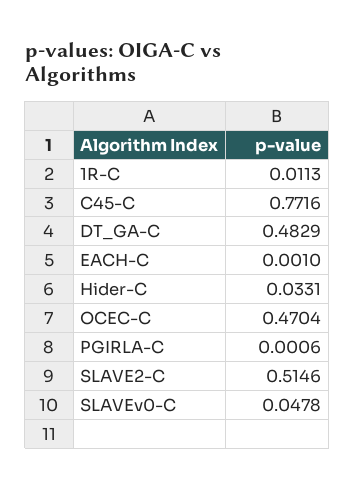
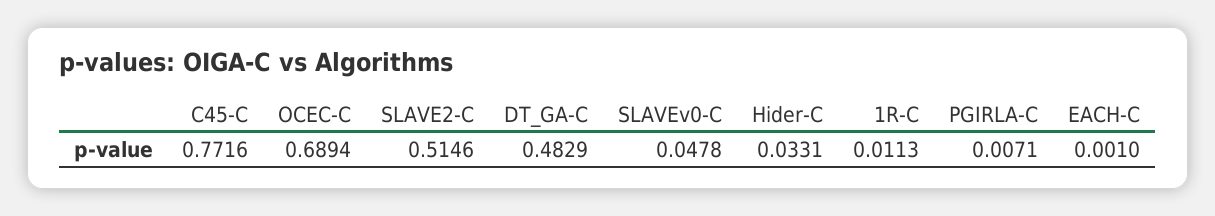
OCEC-C: 0.4704 -> 0.6894
PGIRLA-C: 0.0006 -> 0.0071

